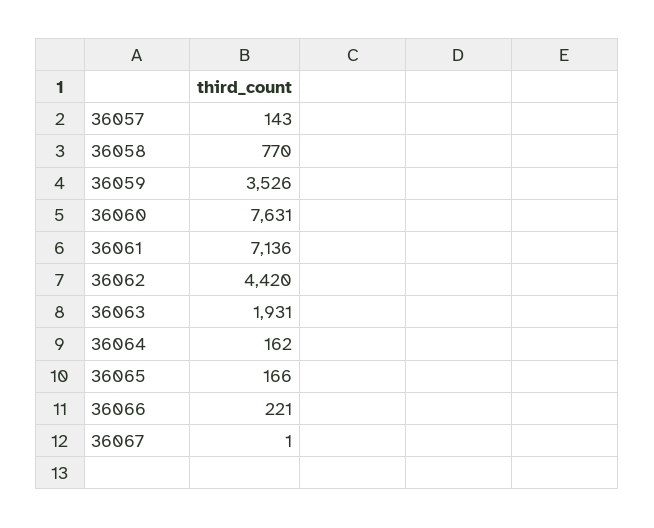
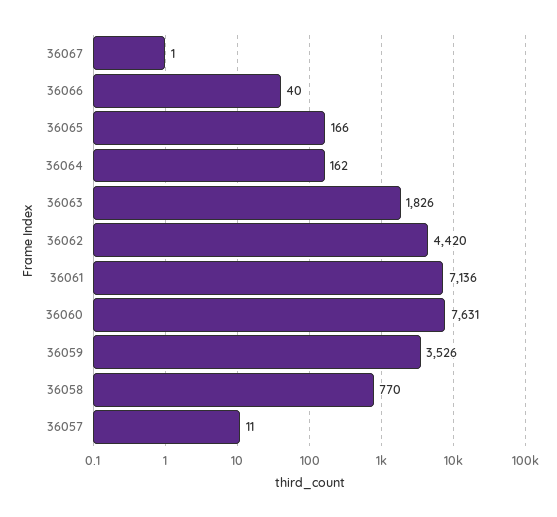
36057: 143 -> 11
36063: 1931 -> 1826
36066: 221 -> 40

